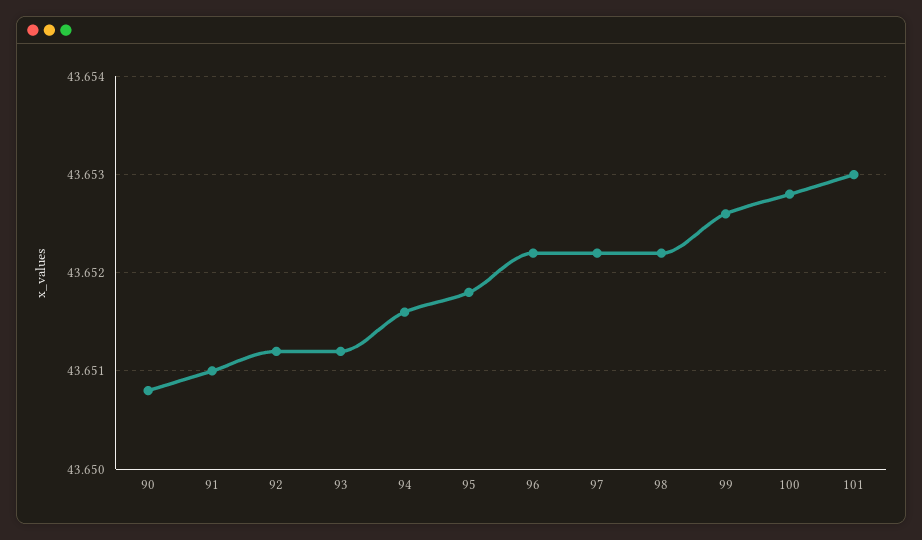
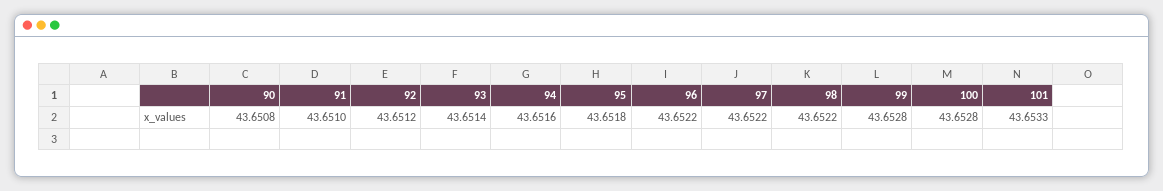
93: 43.6512 -> 43.6514
99: 43.6526 -> 43.6528
101: 43.653 -> 43.6533

